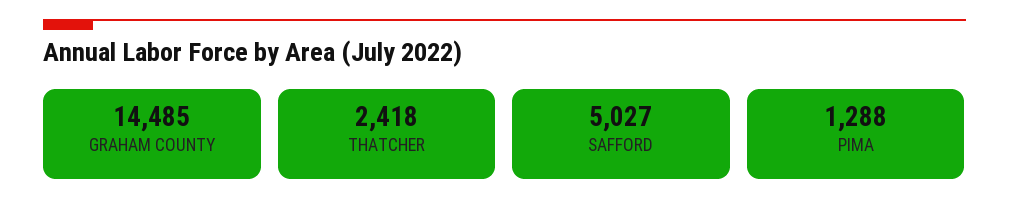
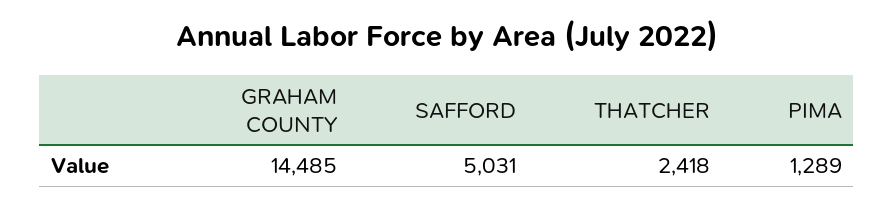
SAFFORD: 5027 -> 5031
PIMA: 1288 -> 1289

